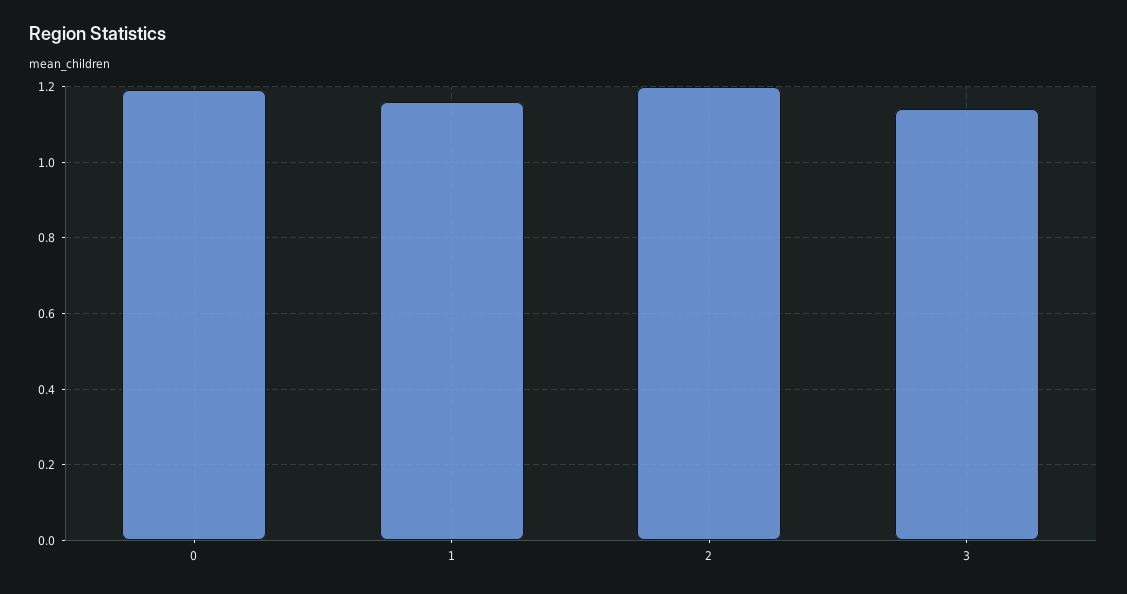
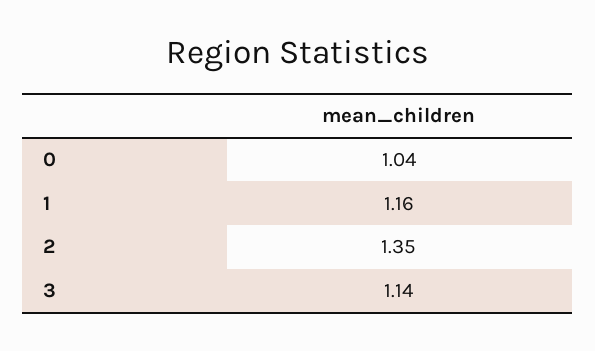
0: 1.2 -> 1.04
2: 1.2 -> 1.35

